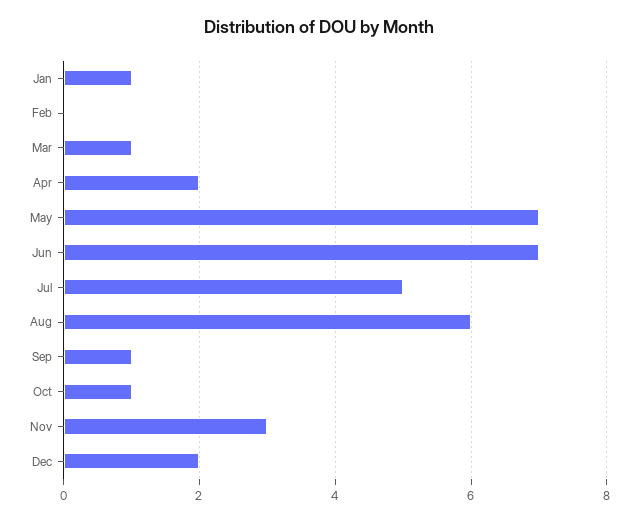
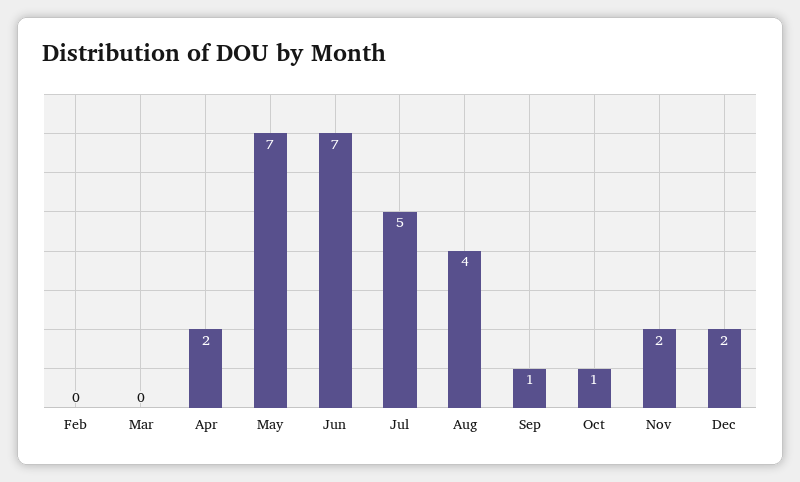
Jan: 1 -> none
Mar: 1 -> 0
Aug: 6 -> 4
Nov: 3 -> 2

